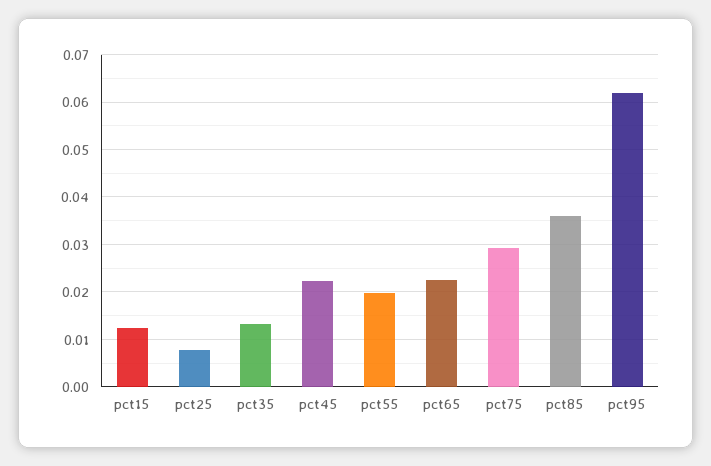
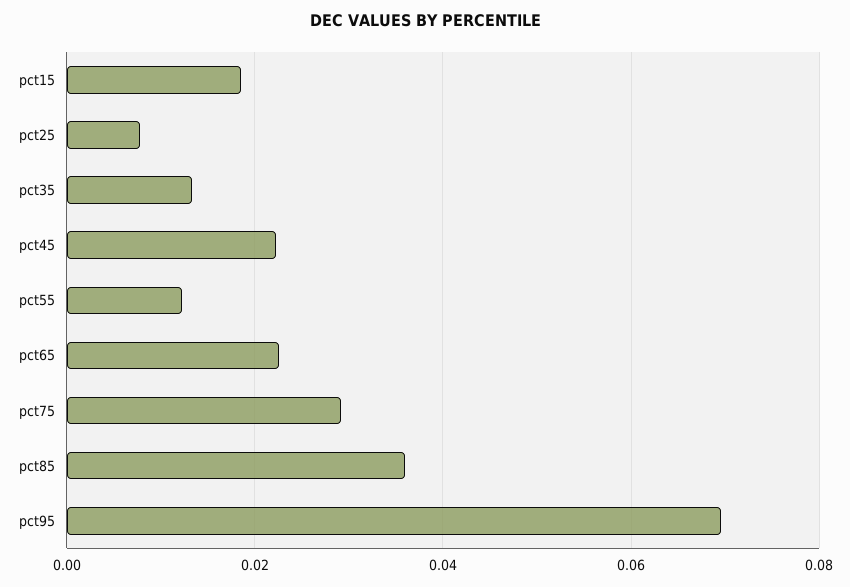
pct15: 0.012 -> 0.018
pct55: 0.02 -> 0.012
pct95: 0.062 -> 0.07

